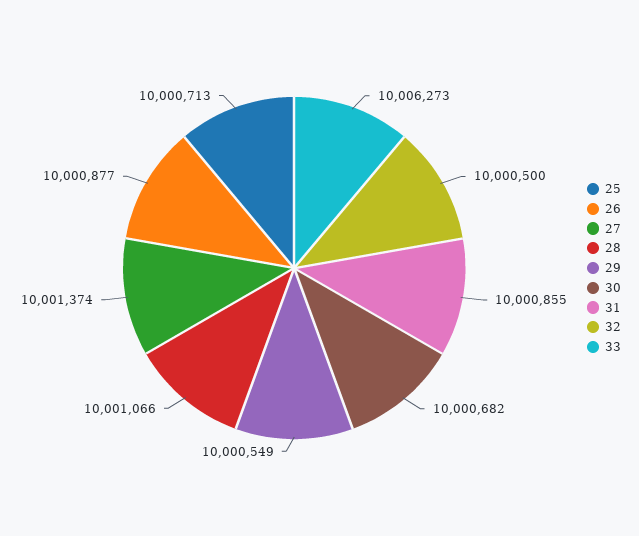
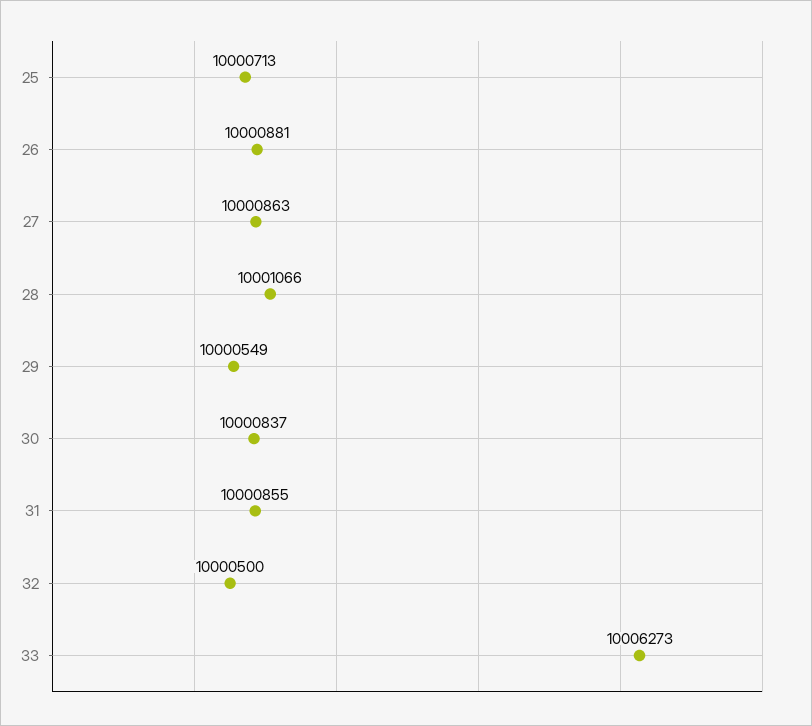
26: 10000877 -> 10000881
27: 10001374 -> 10000863
30: 10000682 -> 10000837

